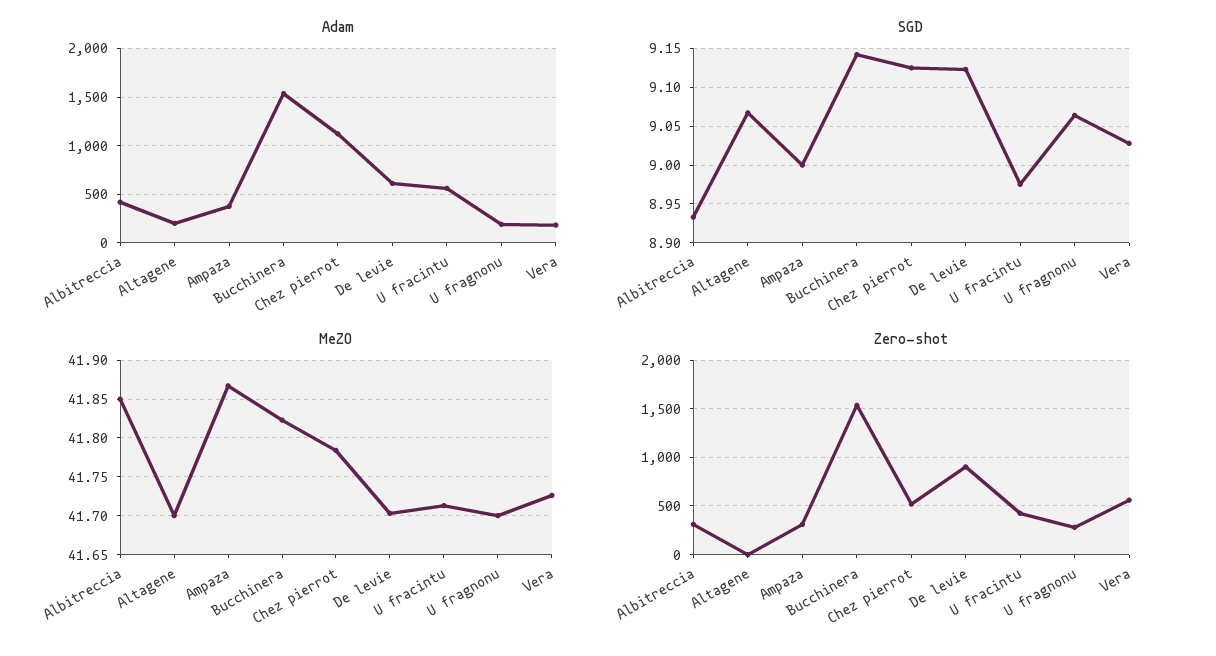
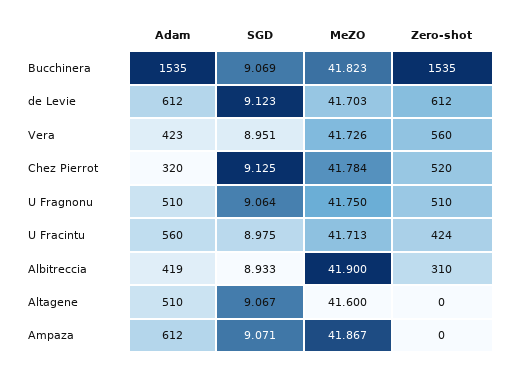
Adam, Altagene: 200 -> 510
Adam, Ampaza: 400 -> 612
Adam, Chez pierrot: 1100 -> 320
Adam, U fragnonu: 200 -> 510
Adam, Vera: 200 -> 423
SGD, Ampaza: 9 -> 9.071
SGD, Bucchinera: 9.14 -> 9.069
SGD, Vera: 9.03 -> 8.951
MeZO, Albitreccia: 41.85 -> 41.9
MeZO, Altagene: 41.7 -> 41.6
MeZO, U fragnonu: 41.7 -> 41.75
Zero-shot, Ampaza: 300 -> 0
Zero-shot, De levie: 900 -> 612
Zero-shot, U fragnonu: 300 -> 510

